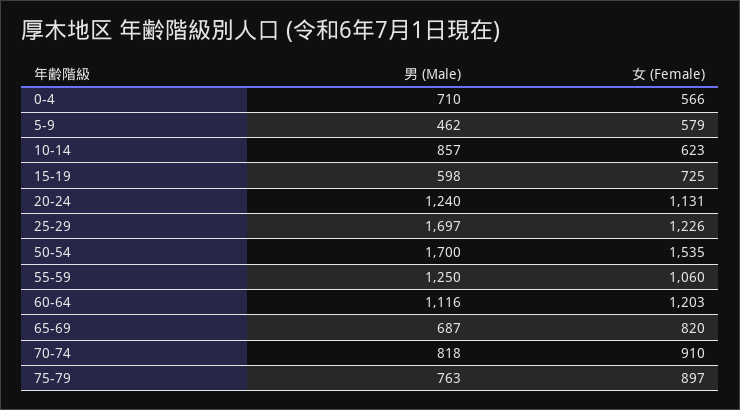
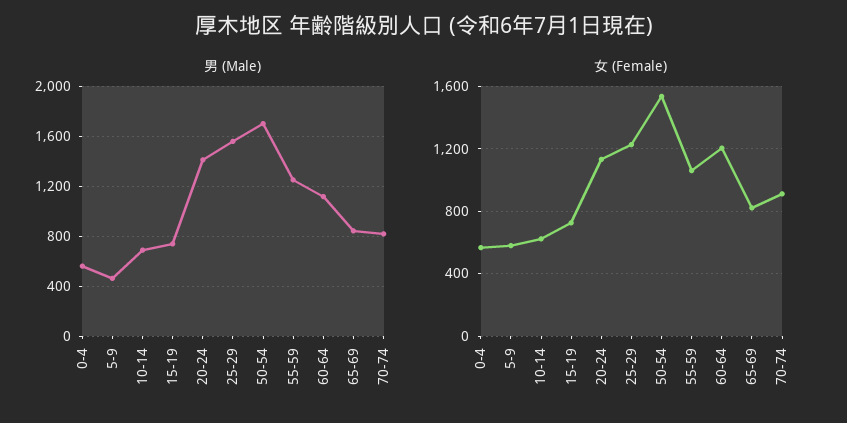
男 (Male), 0-4: 710 -> 550
男 (Male), 10-14: 857 -> 700
男 (Male), 15-19: 598 -> 750
男 (Male), 20-24: 1240 -> 1400
男 (Male), 25-29: 1697 -> 1550
男 (Male), 65-69: 687 -> 850
男 (Male), 75-79: 763 -> none
女 (Female), 75-79: 897 -> none

